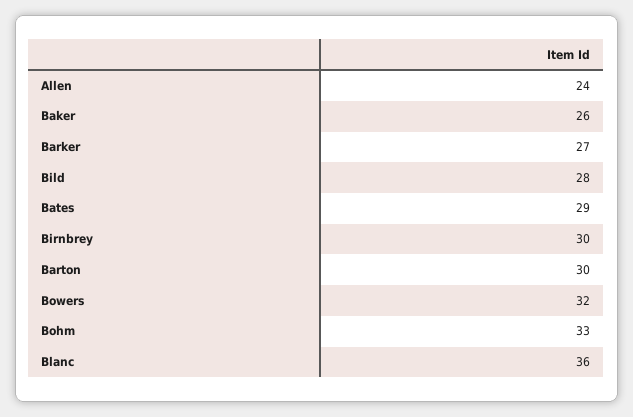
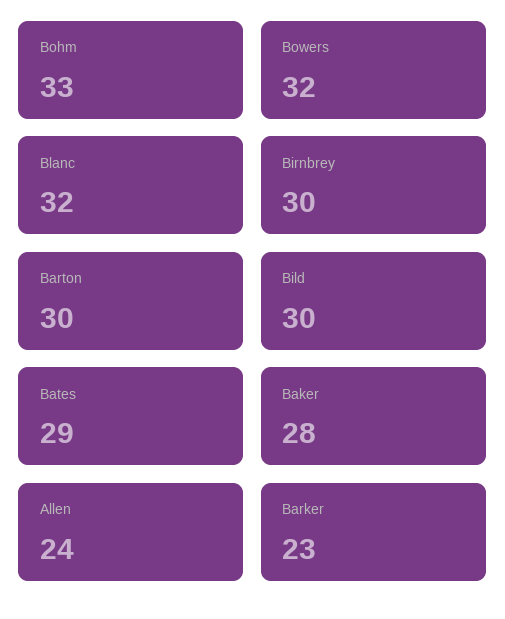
Baker: 26 -> 28
Barker: 27 -> 23
Bild: 28 -> 30
Blanc: 36 -> 32

